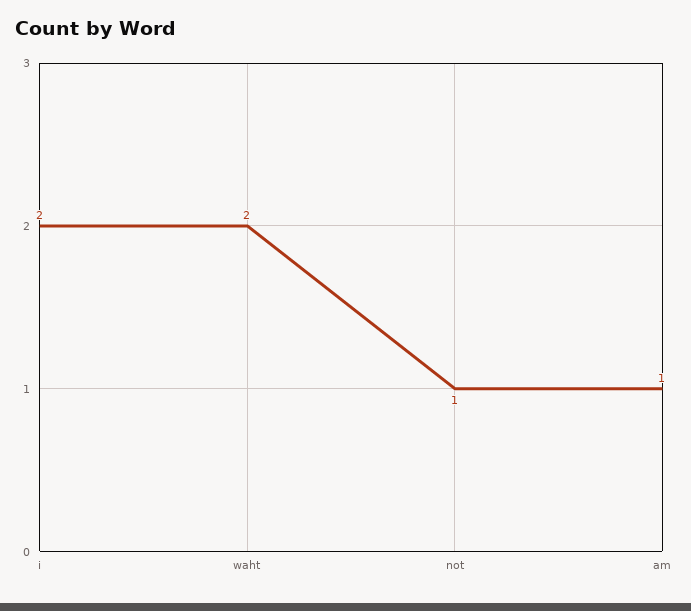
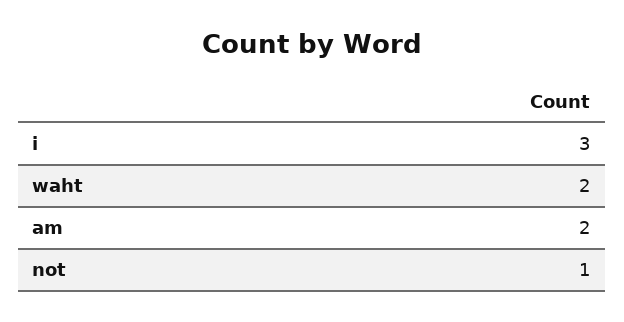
i: 2 -> 3
am: 1 -> 2

